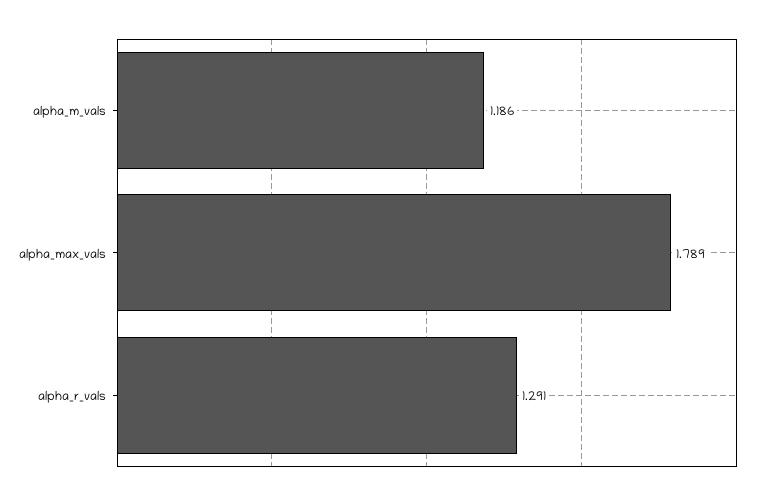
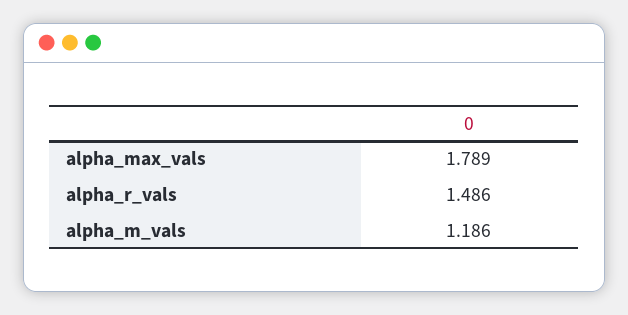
alpha_r_vals: 1.291 -> 1.486

